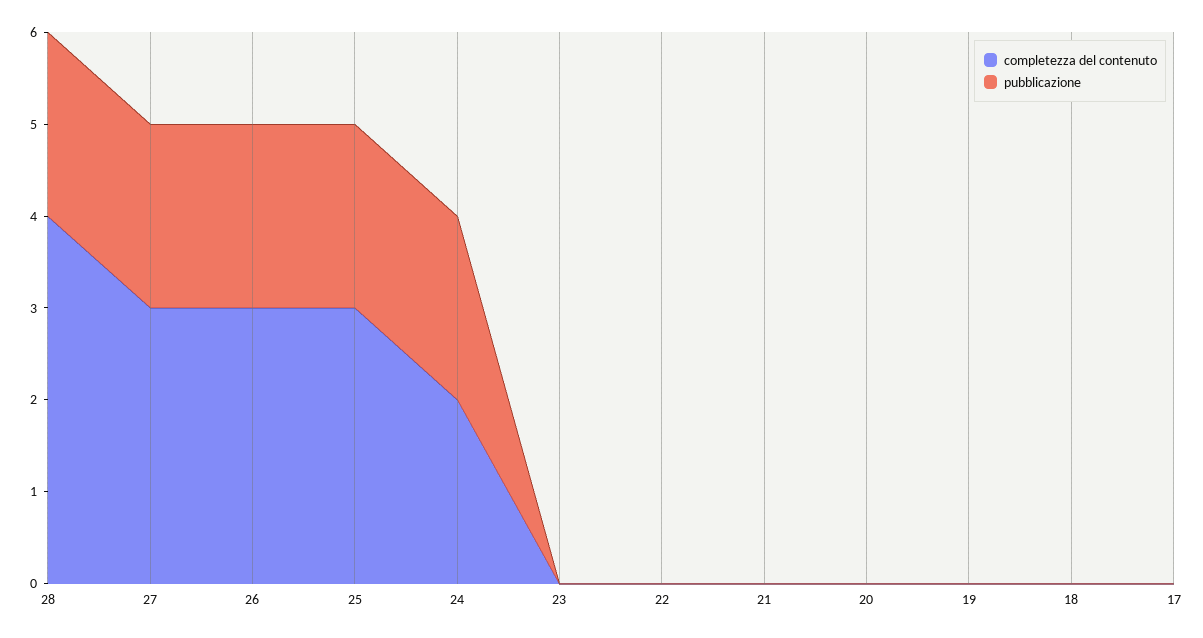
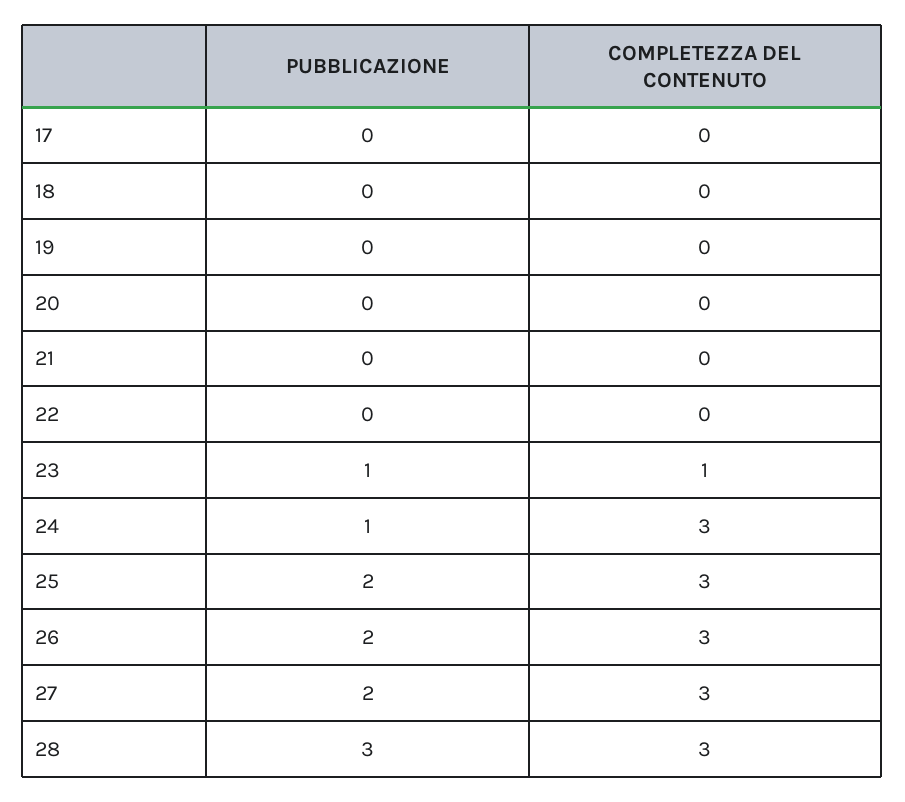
completezza del contenuto, 28: 4 -> 3
pubblicazione, 28: 2 -> 3
completezza del contenuto, 24: 2 -> 3
pubblicazione, 24: 2 -> 1
completezza del contenuto, 23: 0 -> 1
pubblicazione, 23: 0 -> 1

